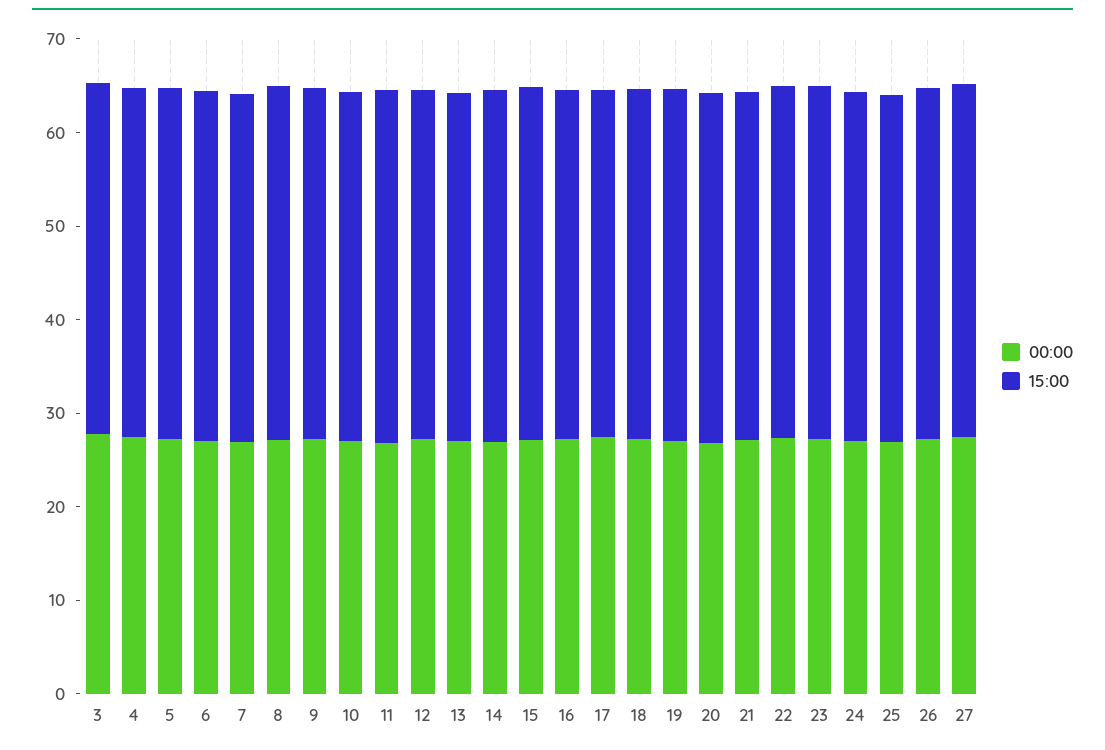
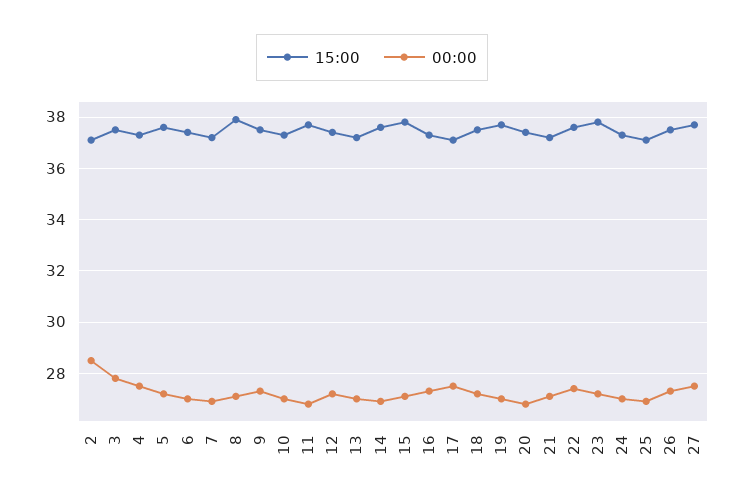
15:00, 2: none -> 37
00:00, 2: none -> 28.5

